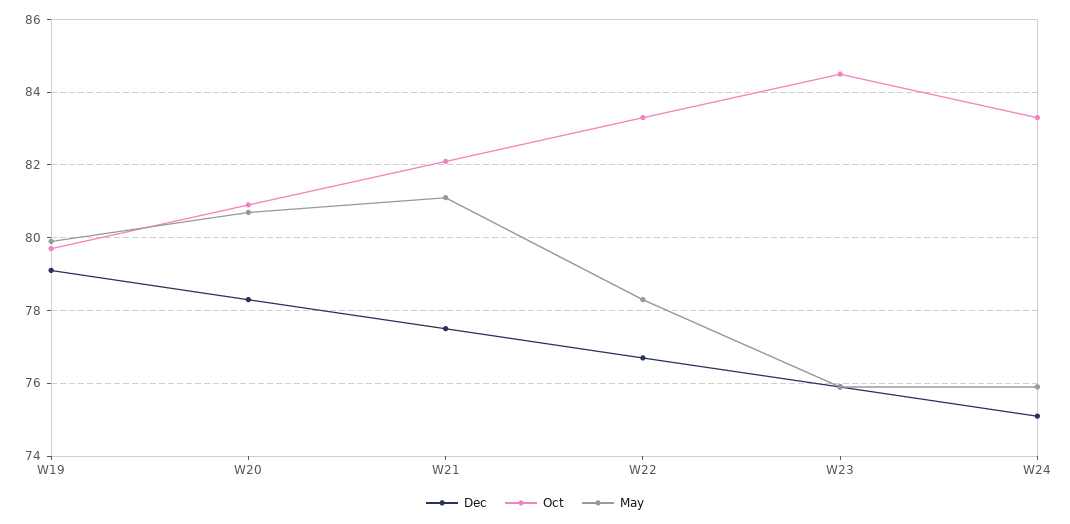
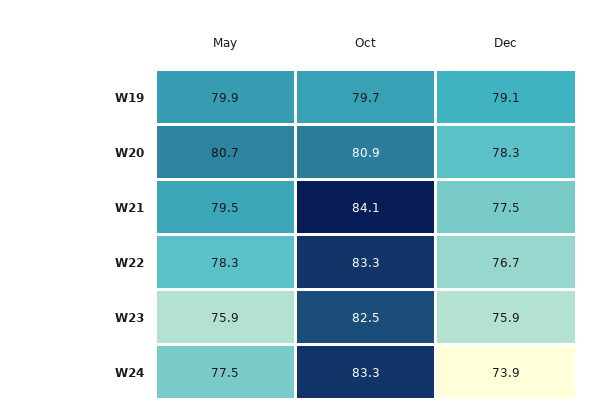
Oct, W21: 82 -> 84.1
May, W21: 81 -> 79.5
Oct, W23: 84.5 -> 82.5
Dec, W24: 75 -> 73.9
May, W24: 76 -> 77.5

